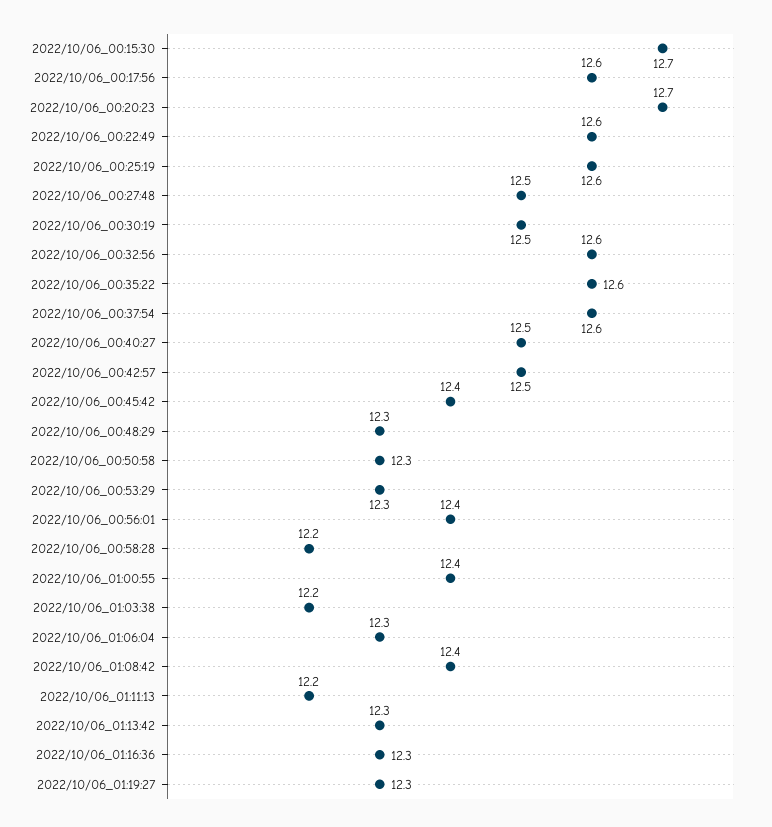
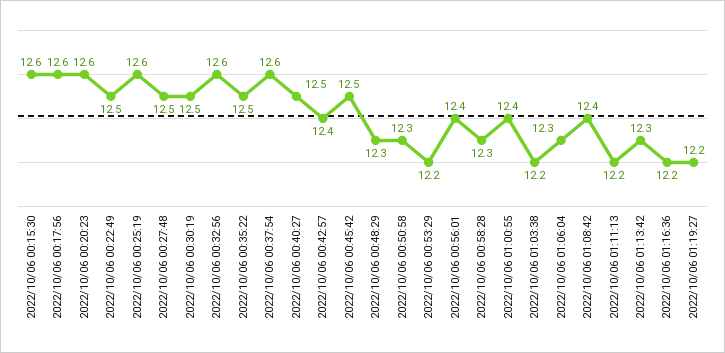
2022/10/06_00:15:30: 12.7 -> 12.6
2022/10/06_00:20:23: 12.7 -> 12.6
2022/10/06_00:22:49: 12.6 -> 12.5
2022/10/06_00:35:22: 12.6 -> 12.5
2022/10/06_00:42:57: 12.5 -> 12.4
2022/10/06_00:45:42: 12.4 -> 12.5
2022/10/06_00:53:29: 12.3 -> 12.2
2022/10/06_00:58:28: 12.2 -> 12.3
2022/10/06_01:16:36: 12.3 -> 12.2
2022/10/06_01:19:27: 12.3 -> 12.2

